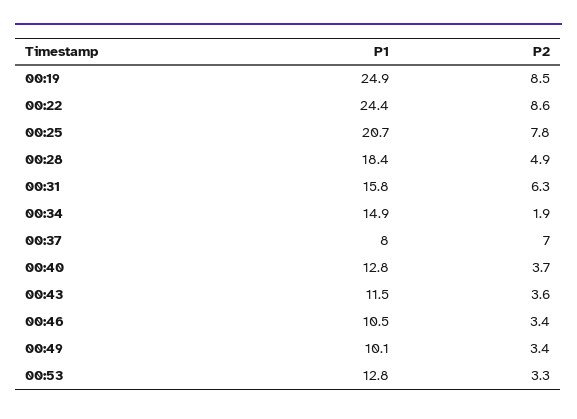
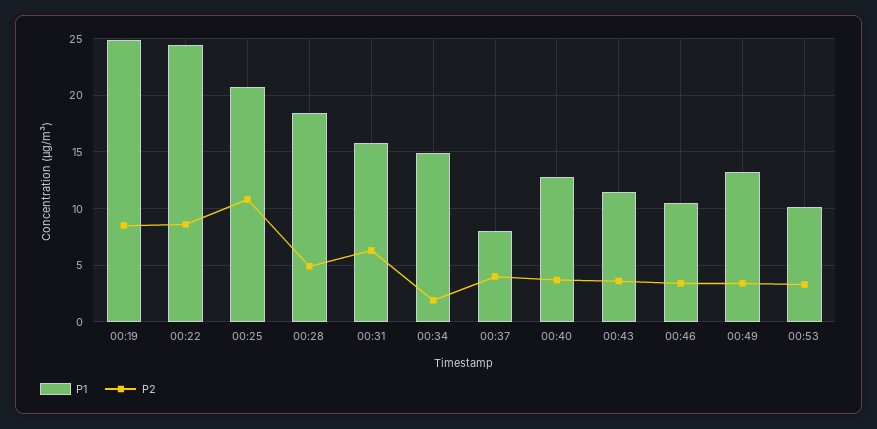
P2, 00:25: 7.8 -> 11
P2, 00:37: 7 -> 4
P1, 00:49: 10.1 -> 13
P1, 00:53: 12.8 -> 10

